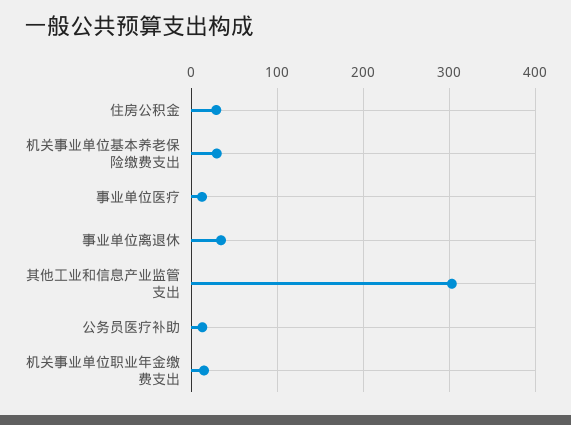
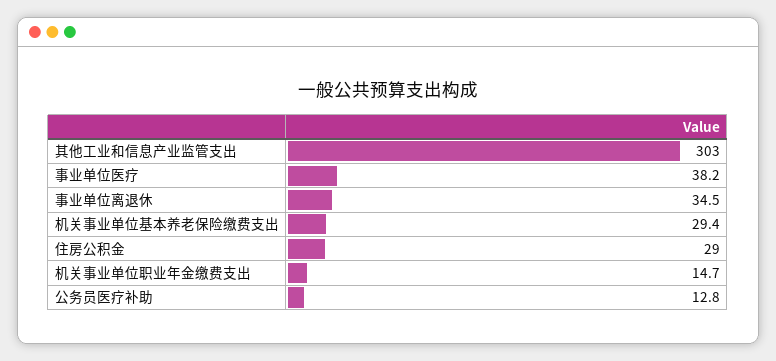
事业单位医疗: 10 -> 38.2

